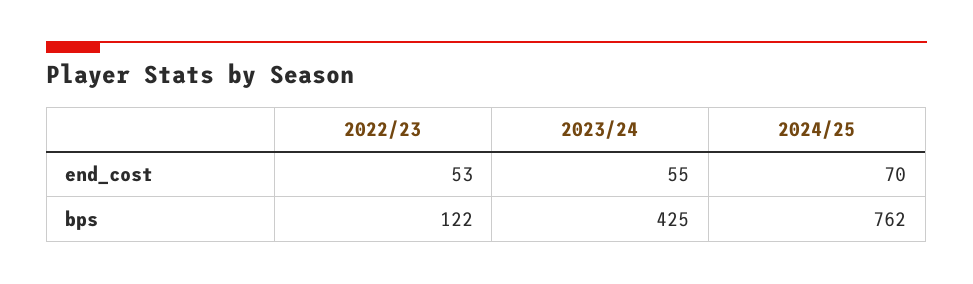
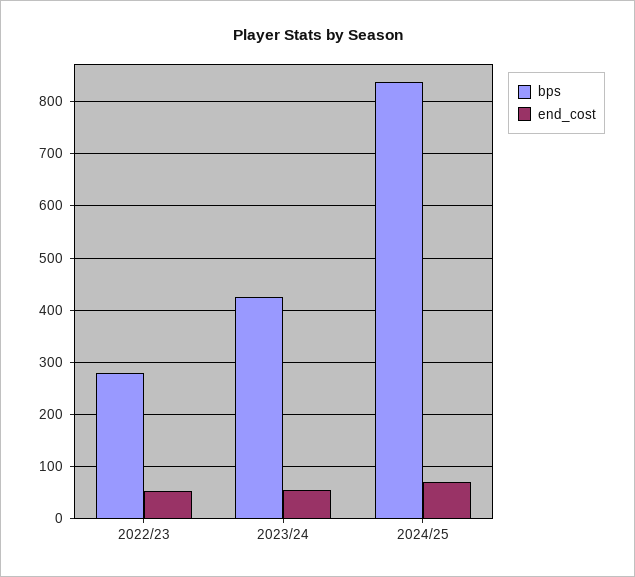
bps, 2022/23: 122 -> 280
bps, 2024/25: 762 -> 840

